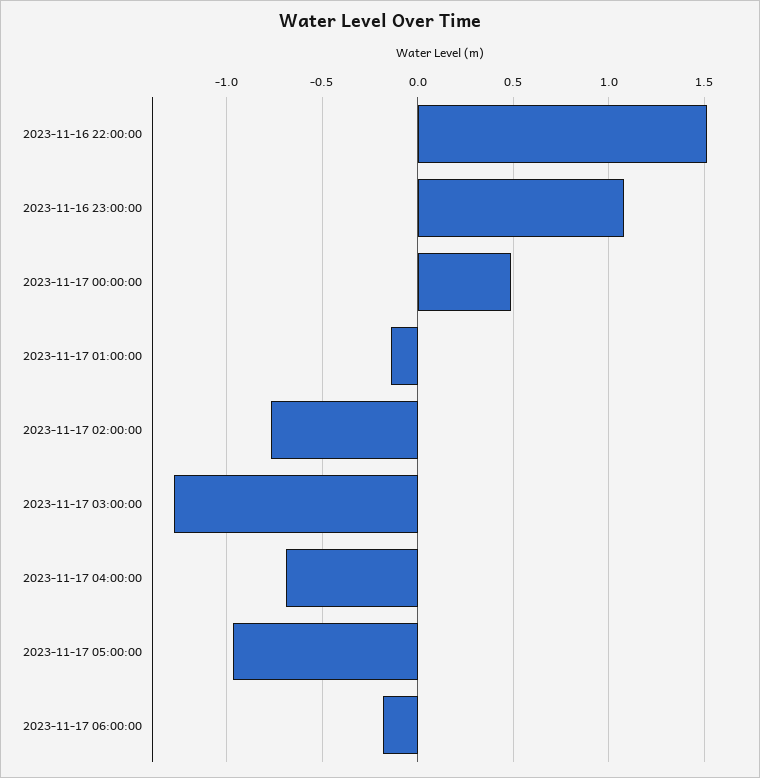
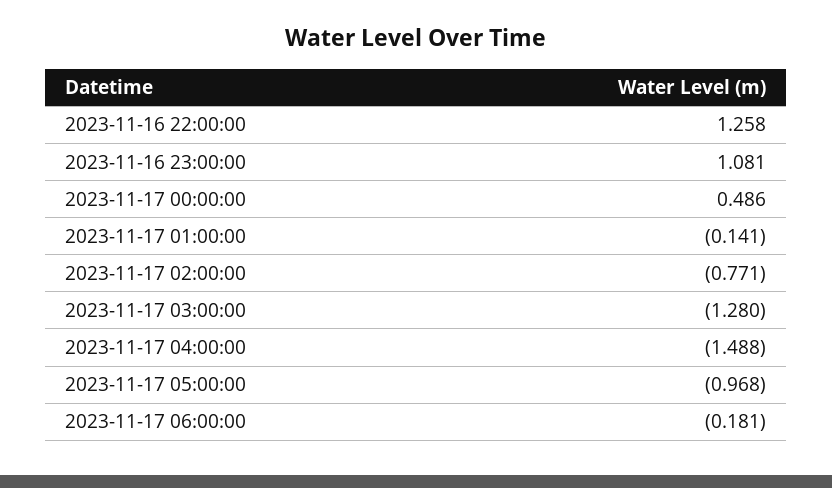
2023-11-16 22:00:00: 1.5 -> 1.258
2023-11-17 04:00:00: -0.7 -> -1.488

